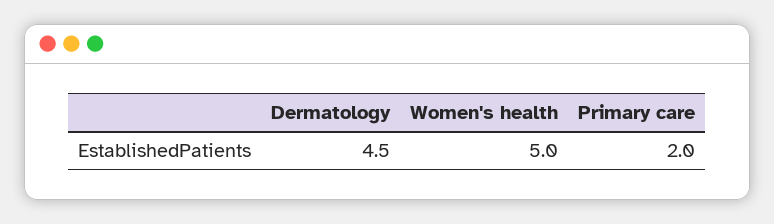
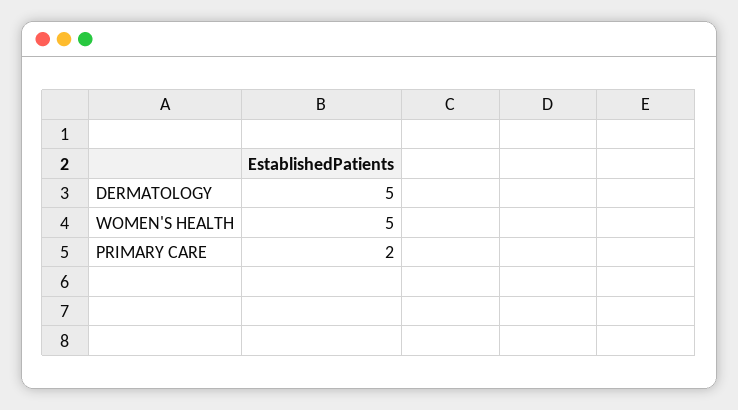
Dermatology: 4.5 -> 5

